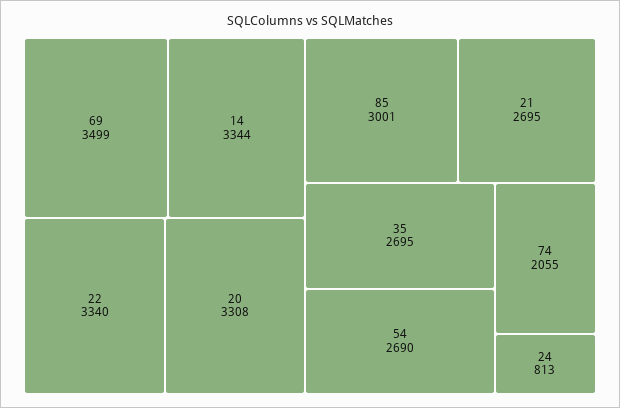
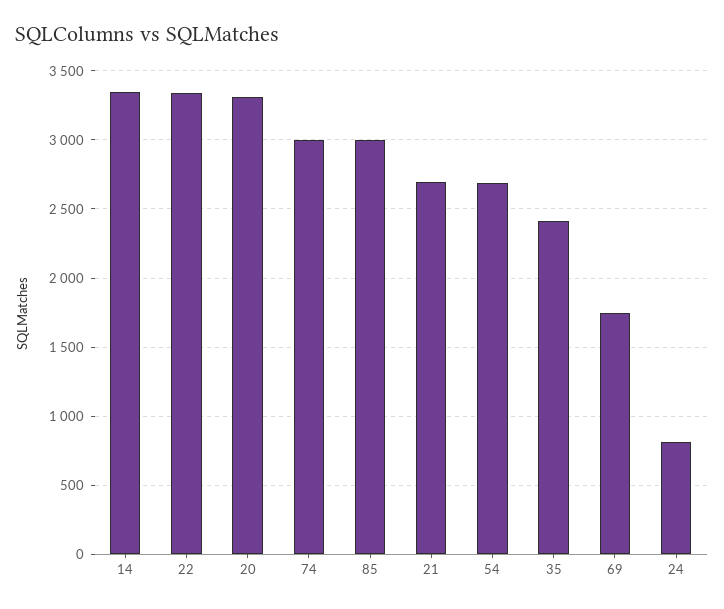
69: 3499 -> 1750
35: 2695 -> 2400
74: 2055 -> 3000

